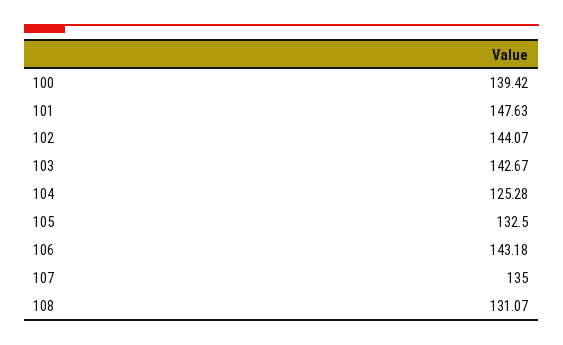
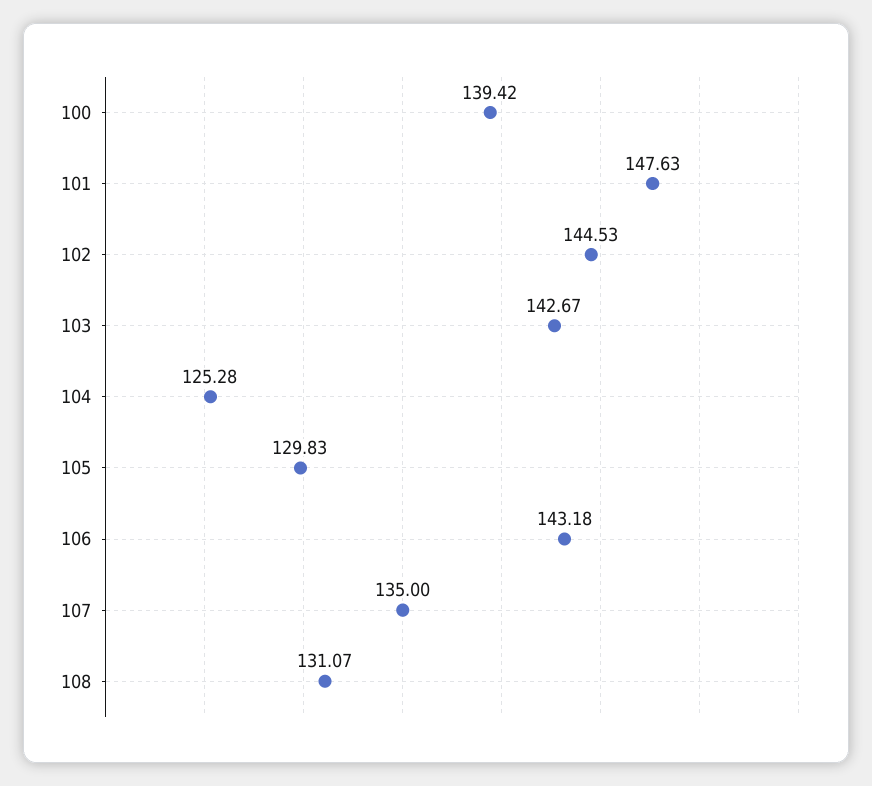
102: 144.07 -> 144.53
105: 132.5 -> 129.83

